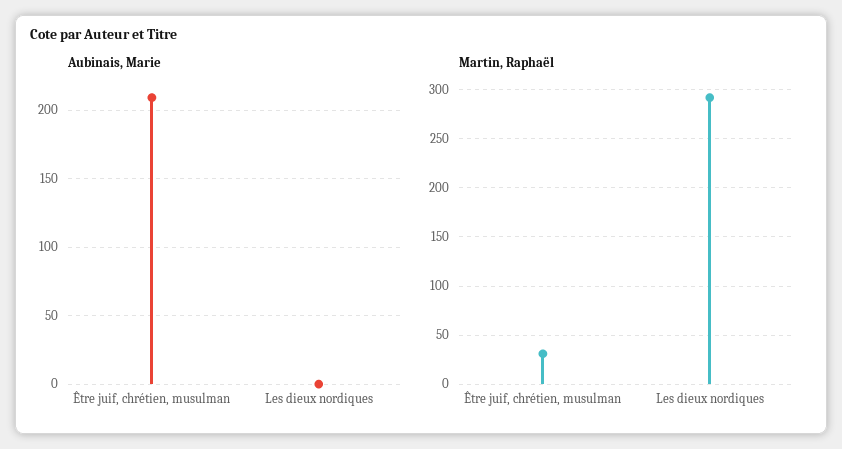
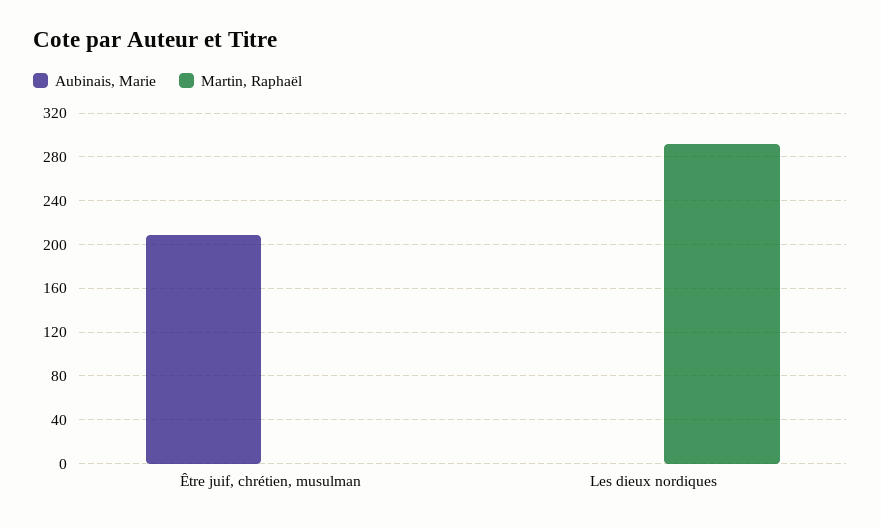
Martin, Raphaël, Être juif, chrétien, musulman: 30 -> 0

